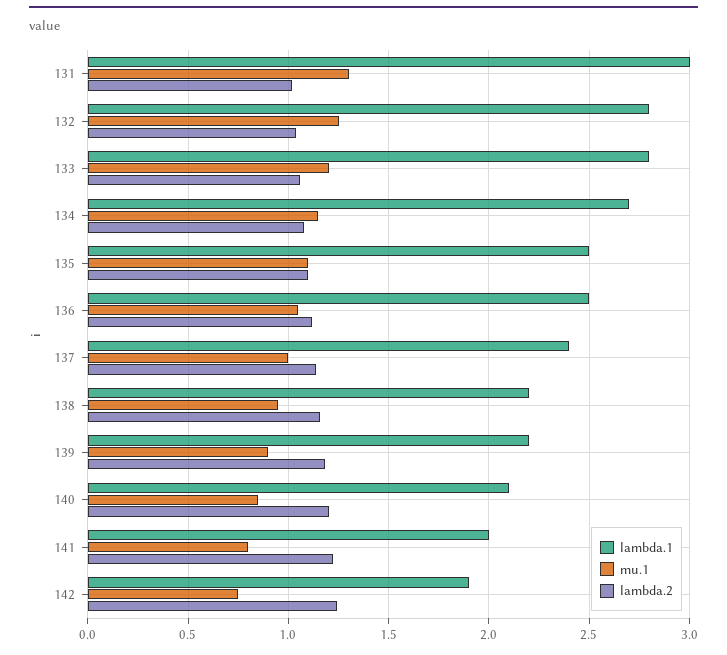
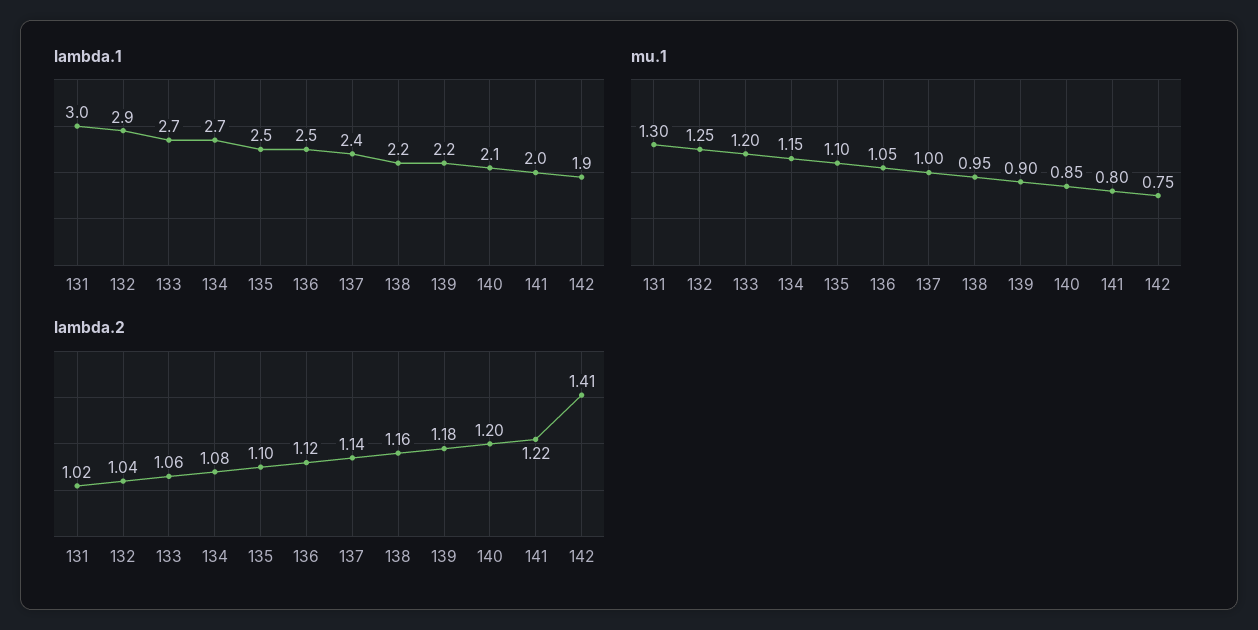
lambda.1, 132: 2.8 -> 2.9
lambda.1, 133: 2.8 -> 2.7
lambda.2, 142: 1.25 -> 1.41

